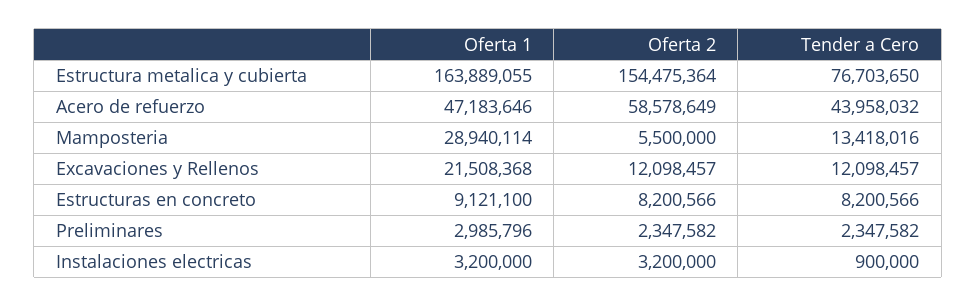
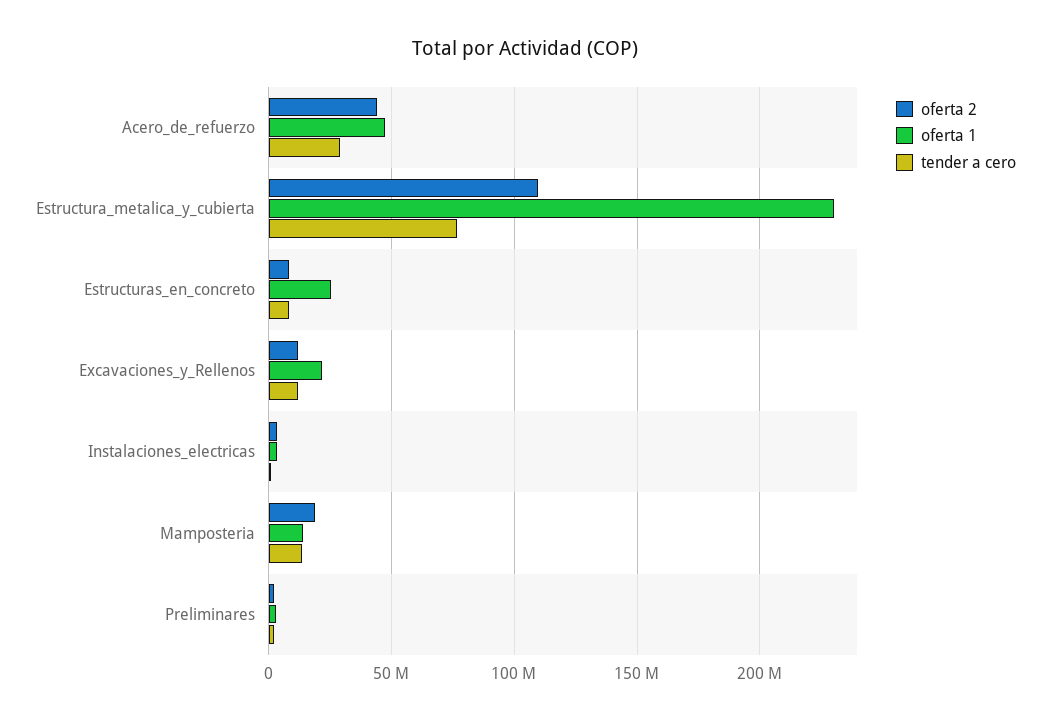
Oferta 1, Estructura metalica y cubierta: 163889055 -> 230000000
Oferta 2, Estructura metalica y cubierta: 154475364 -> 110000000
Oferta 2, Acero de refuerzo: 58578649 -> 45000000
Tender a Cero, Acero de refuerzo: 43958032 -> 30000000
Oferta 1, Mamposteria: 28940114 -> 15000000
Oferta 2, Mamposteria: 5500000 -> 20000000
Oferta 1, Estructuras en concreto: 9121100 -> 25000000

